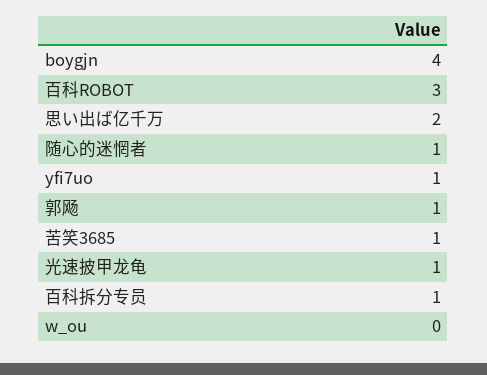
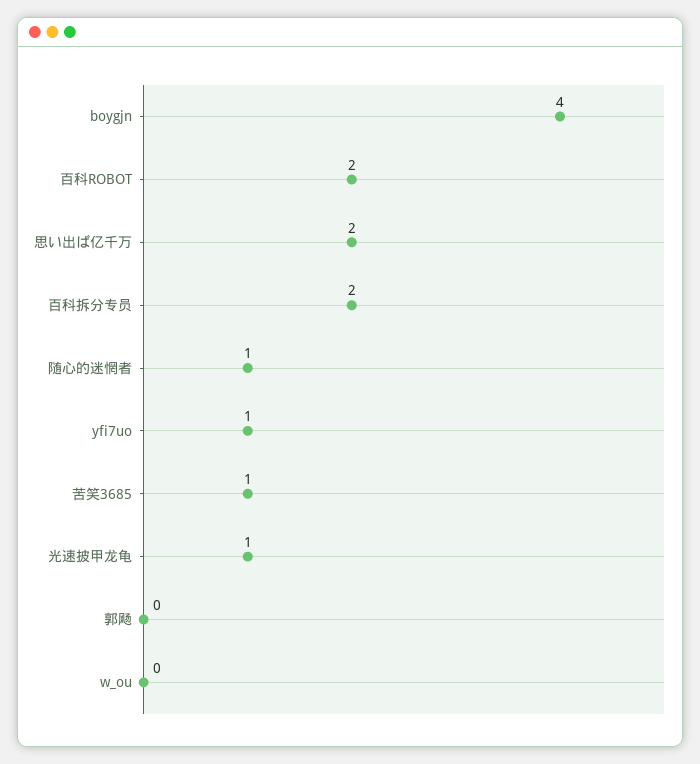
百科ROBOT: 3 -> 2
郭飏: 1 -> 0
百科拆分专员: 1 -> 2

